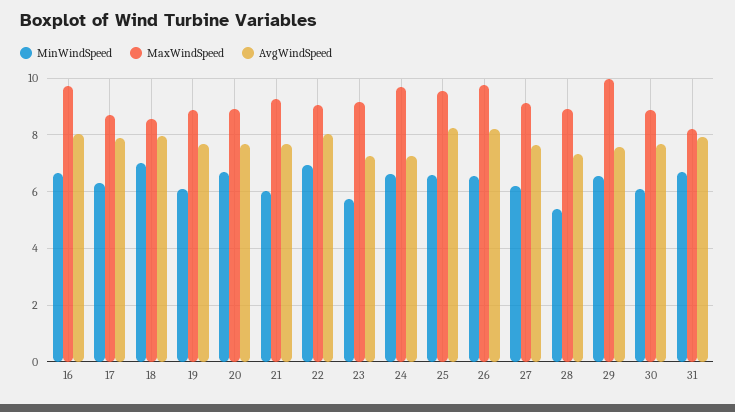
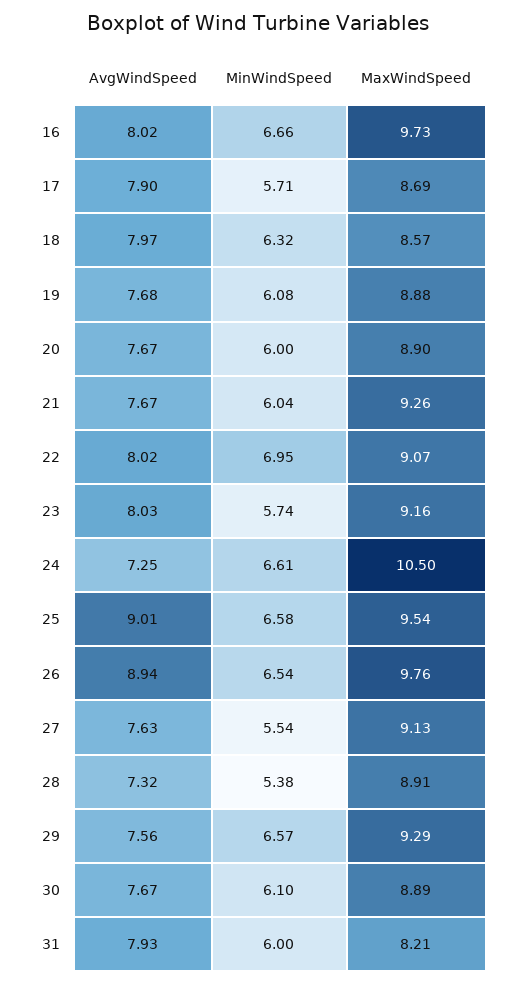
MinWindSpeed, 17: 6.25 -> 5.71
MinWindSpeed, 18: 7 -> 6.32
MinWindSpeed, 20: 6.75 -> 6
AvgWindSpeed, 23: 7.25 -> 8.03
MaxWindSpeed, 24: 9.75 -> 10.5
AvgWindSpeed, 25: 8.25 -> 9.01
AvgWindSpeed, 26: 8.25 -> 8.94
MinWindSpeed, 27: 6.25 -> 5.54
MaxWindSpeed, 29: 10 -> 9.29
MinWindSpeed, 31: 6.75 -> 6

